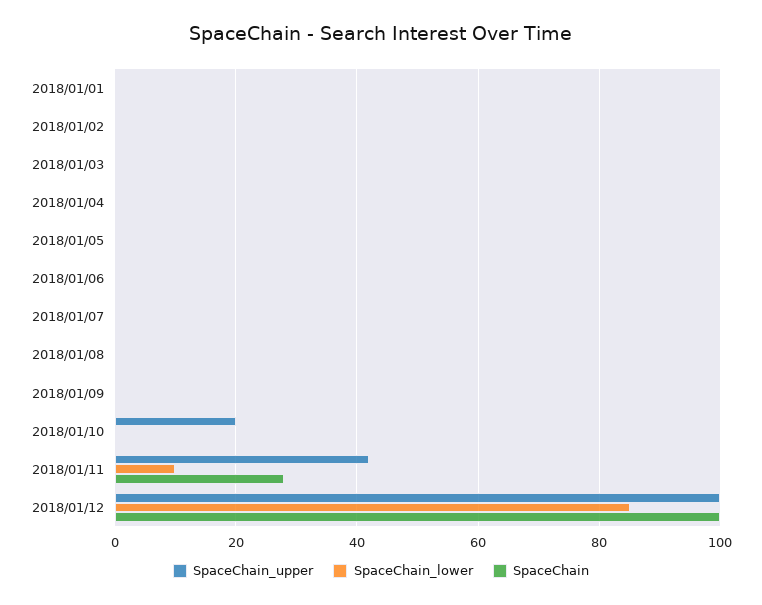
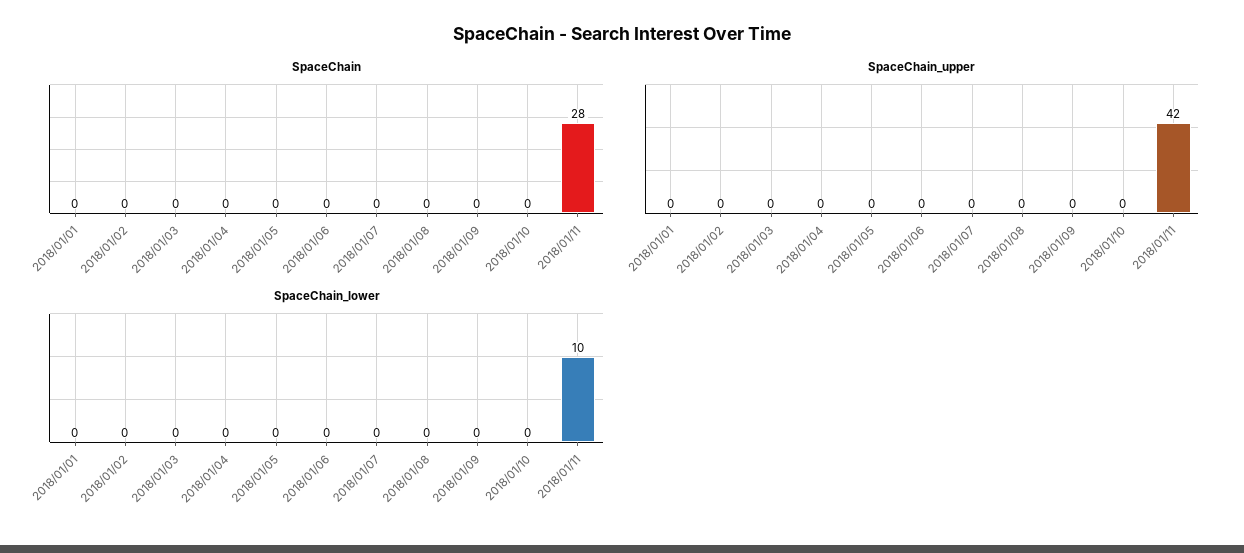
SpaceChain_upper, 2018/01/10: 20 -> 0
SpaceChain_upper, 2018/01/12: 100 -> none
SpaceChain_lower, 2018/01/12: 85 -> none
SpaceChain, 2018/01/12: 100 -> none

